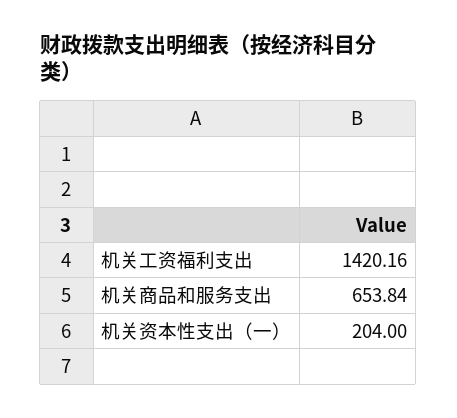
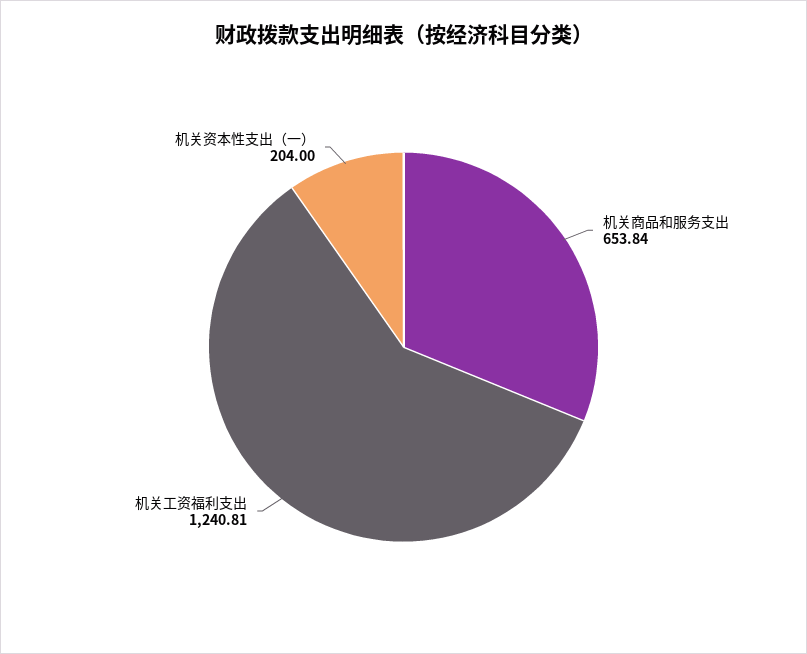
机关工资福利支出: 1420.16 -> 1240.81

